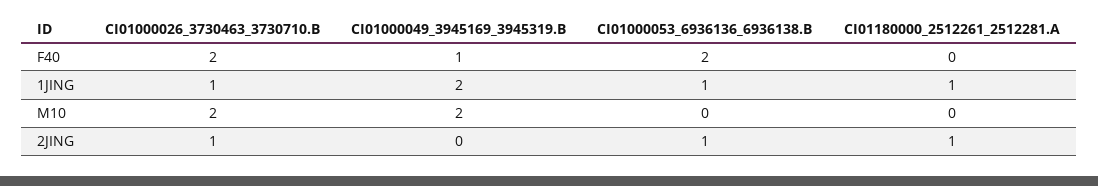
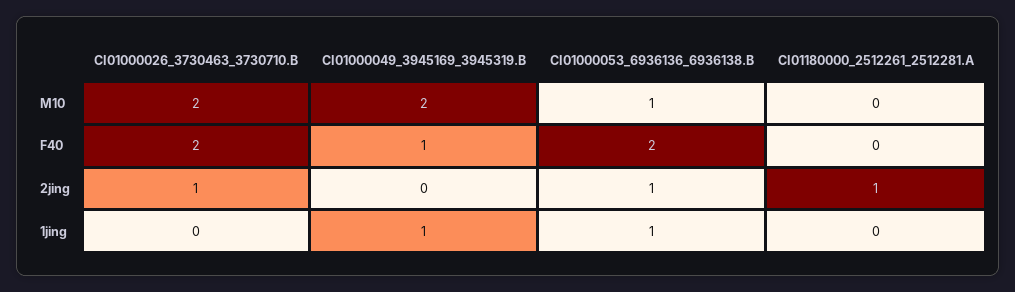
CI01000026_3730463_3730710.B, 1JING: 1 -> 0
CI01000049_3945169_3945319.B, 1JING: 2 -> 1
CI01180000_2512261_2512281.A, 1JING: 1 -> 0
CI01000053_6936136_6936138.B, M10: 0 -> 1

